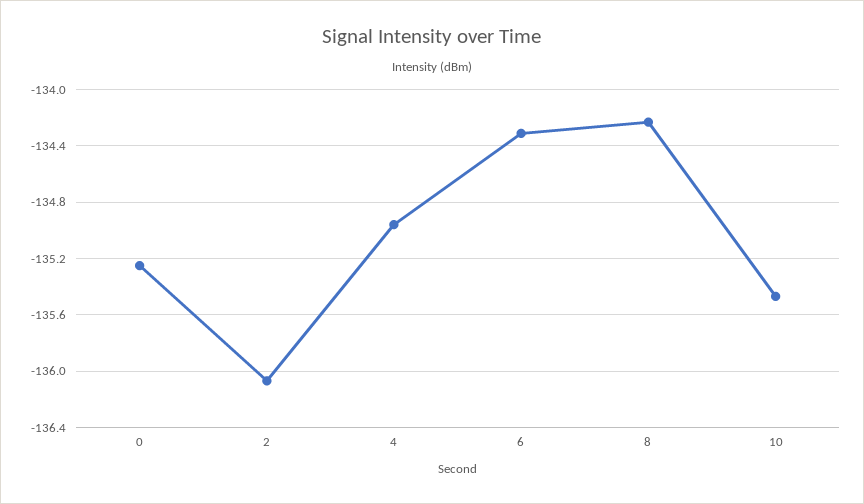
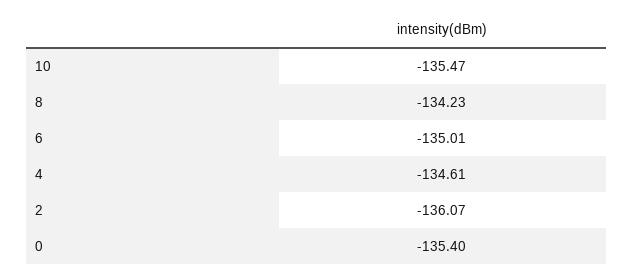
0: -135.25 -> -135.4
4: -134.95 -> -134.61
6: -134.3 -> -135.01

